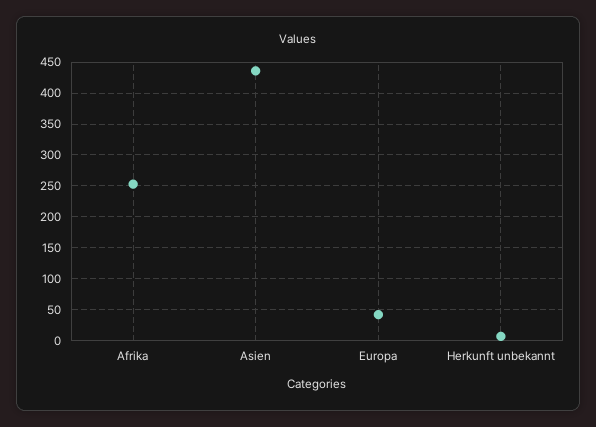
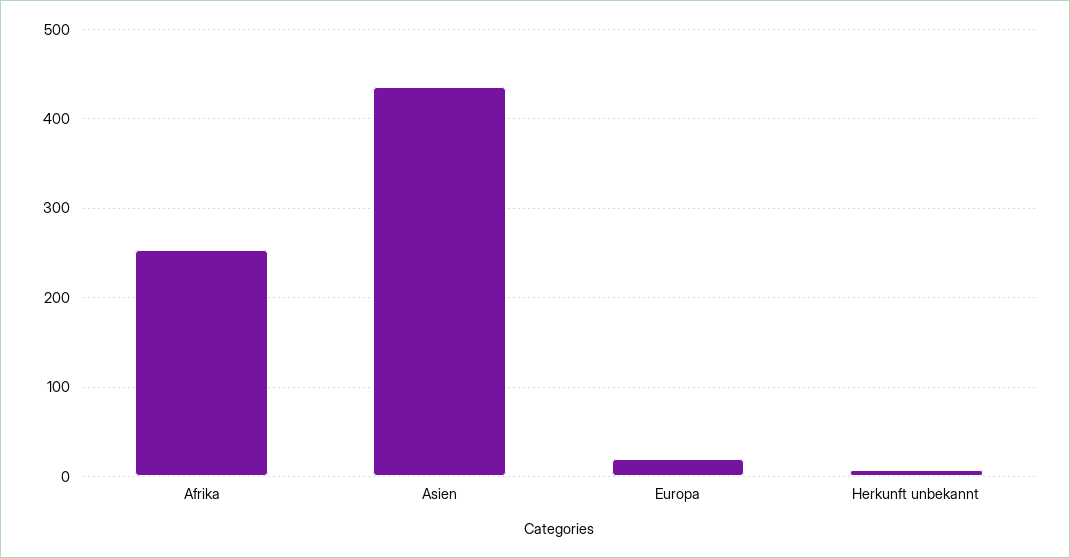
Europa: 40 -> 20

